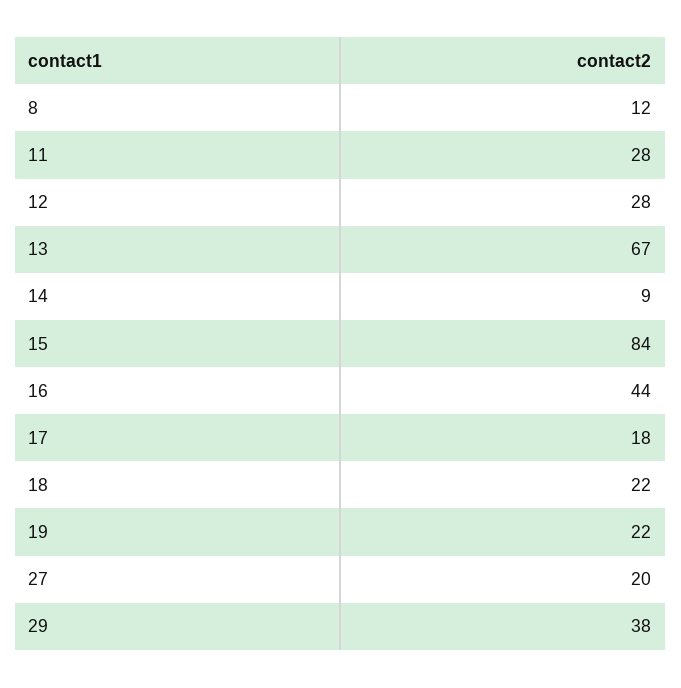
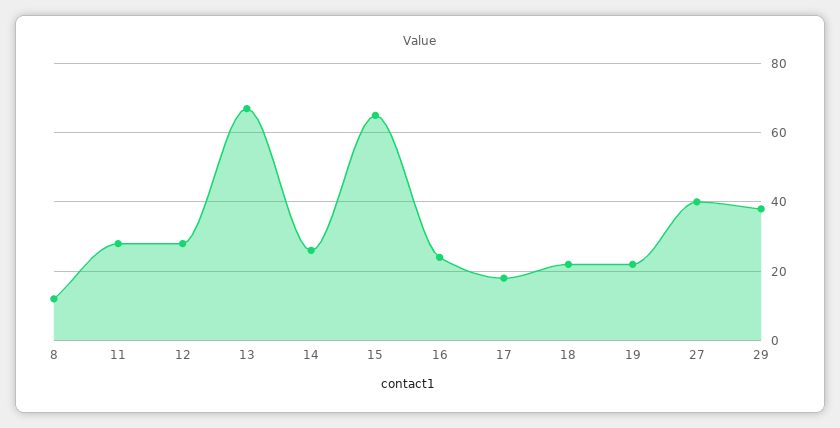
14: 9 -> 25
15: 84 -> 65
16: 44 -> 25
27: 20 -> 40

